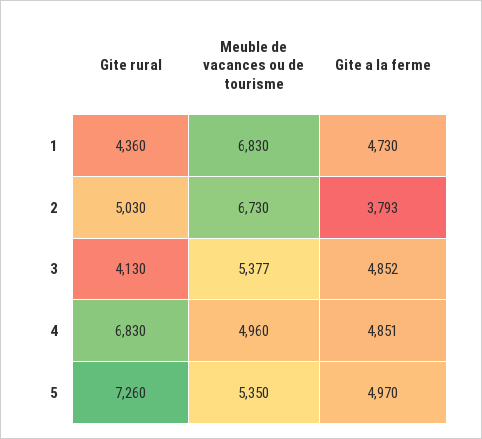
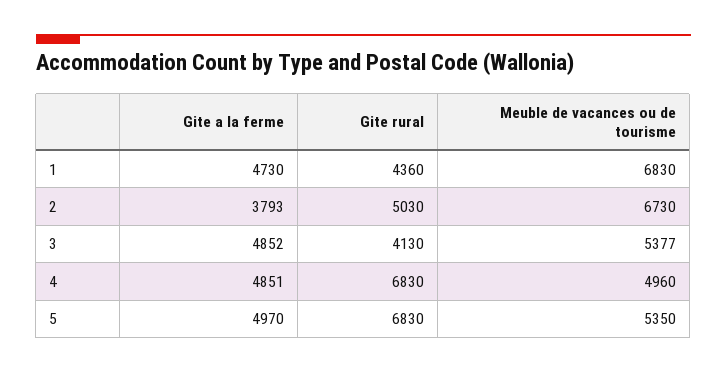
Gite rural, 5: 7260 -> 6830

